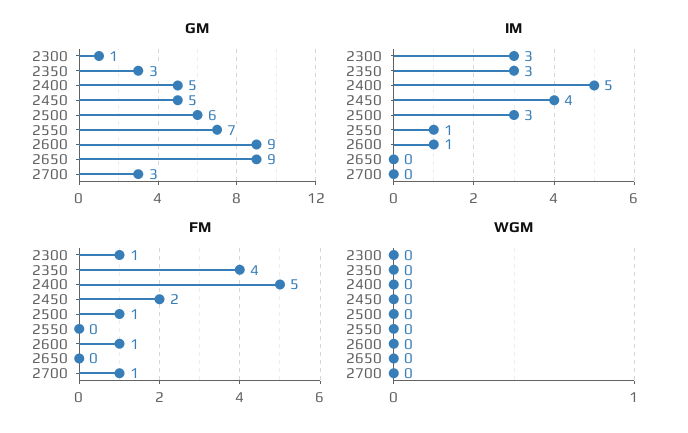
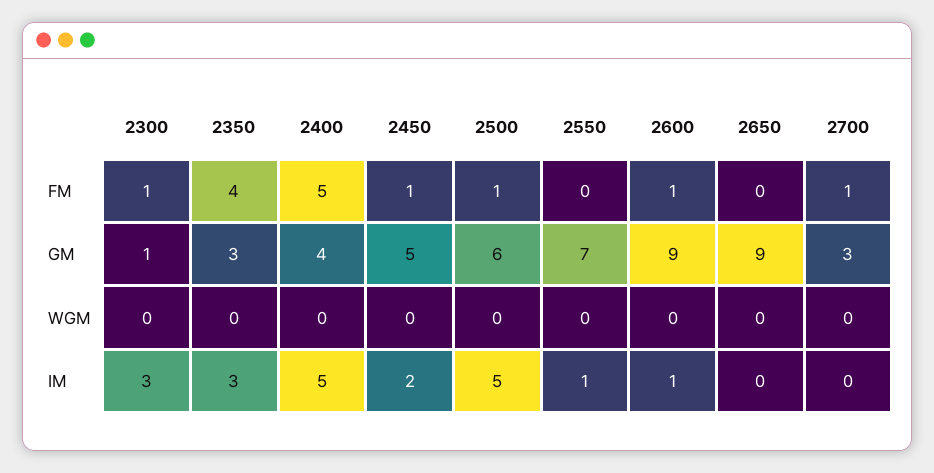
GM, 2400: 5 -> 4
IM, 2450: 4 -> 2
IM, 2500: 3 -> 5
FM, 2450: 2 -> 1

